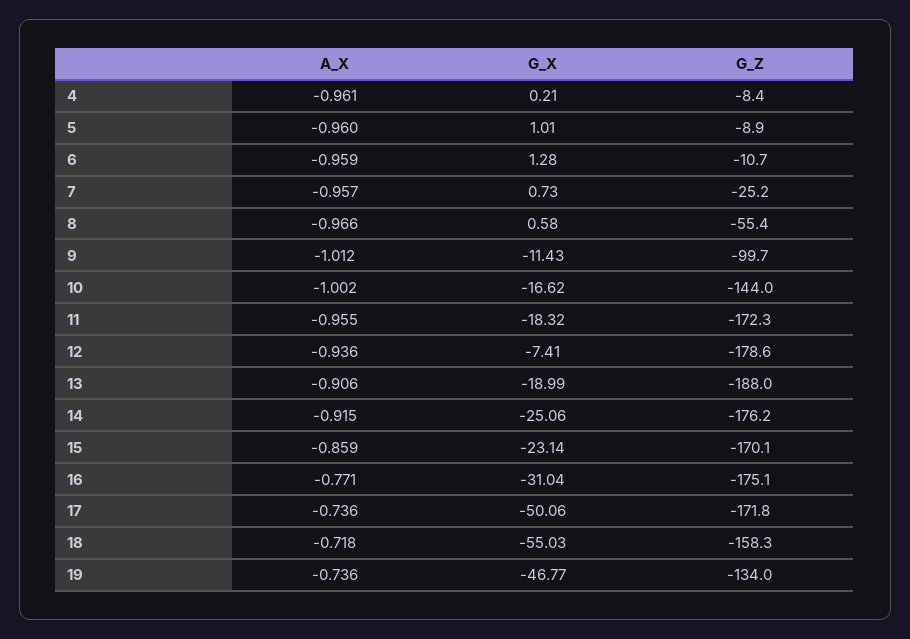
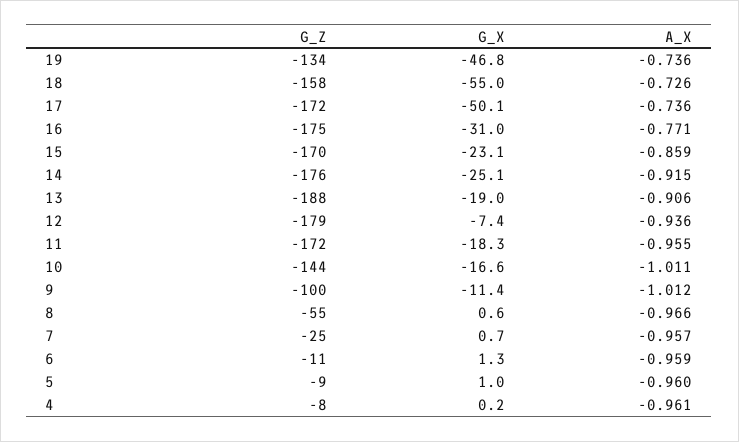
A_X, 10: -1.002 -> -1.011
A_X, 18: -0.718 -> -0.726

